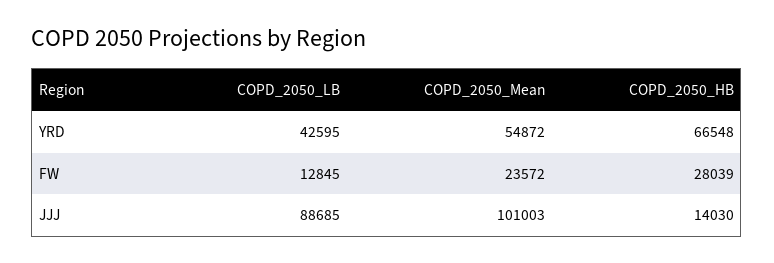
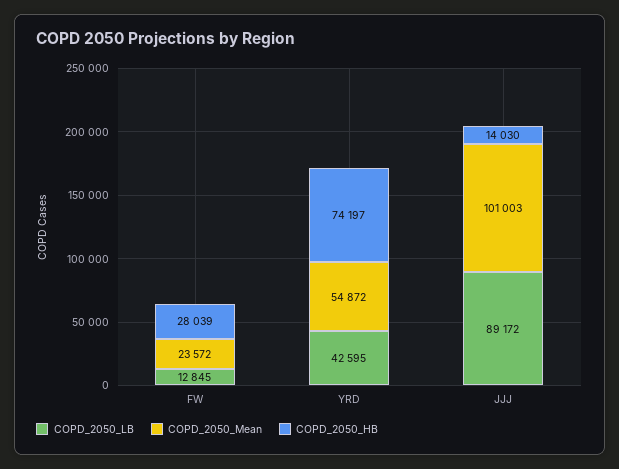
COPD_2050_HB, YRD: 66548 -> 74197
COPD_2050_LB, JJJ: 88685 -> 89172

